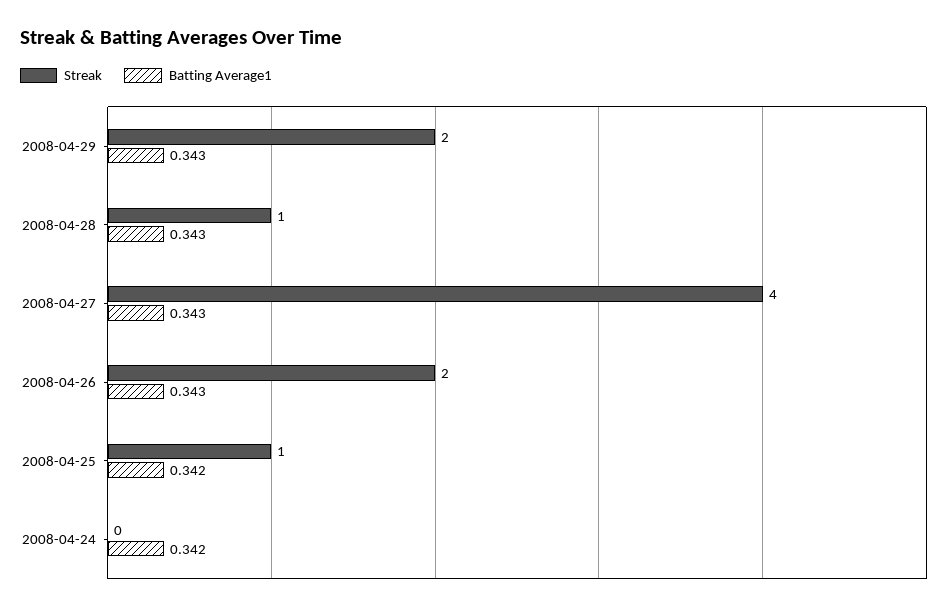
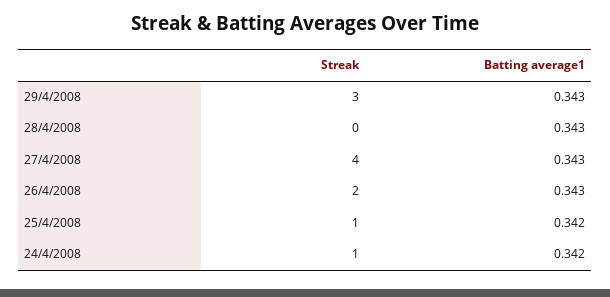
Streak, 2008-04-29: 2 -> 3
Streak, 2008-04-28: 1 -> 0
Streak, 2008-04-24: 0 -> 1

